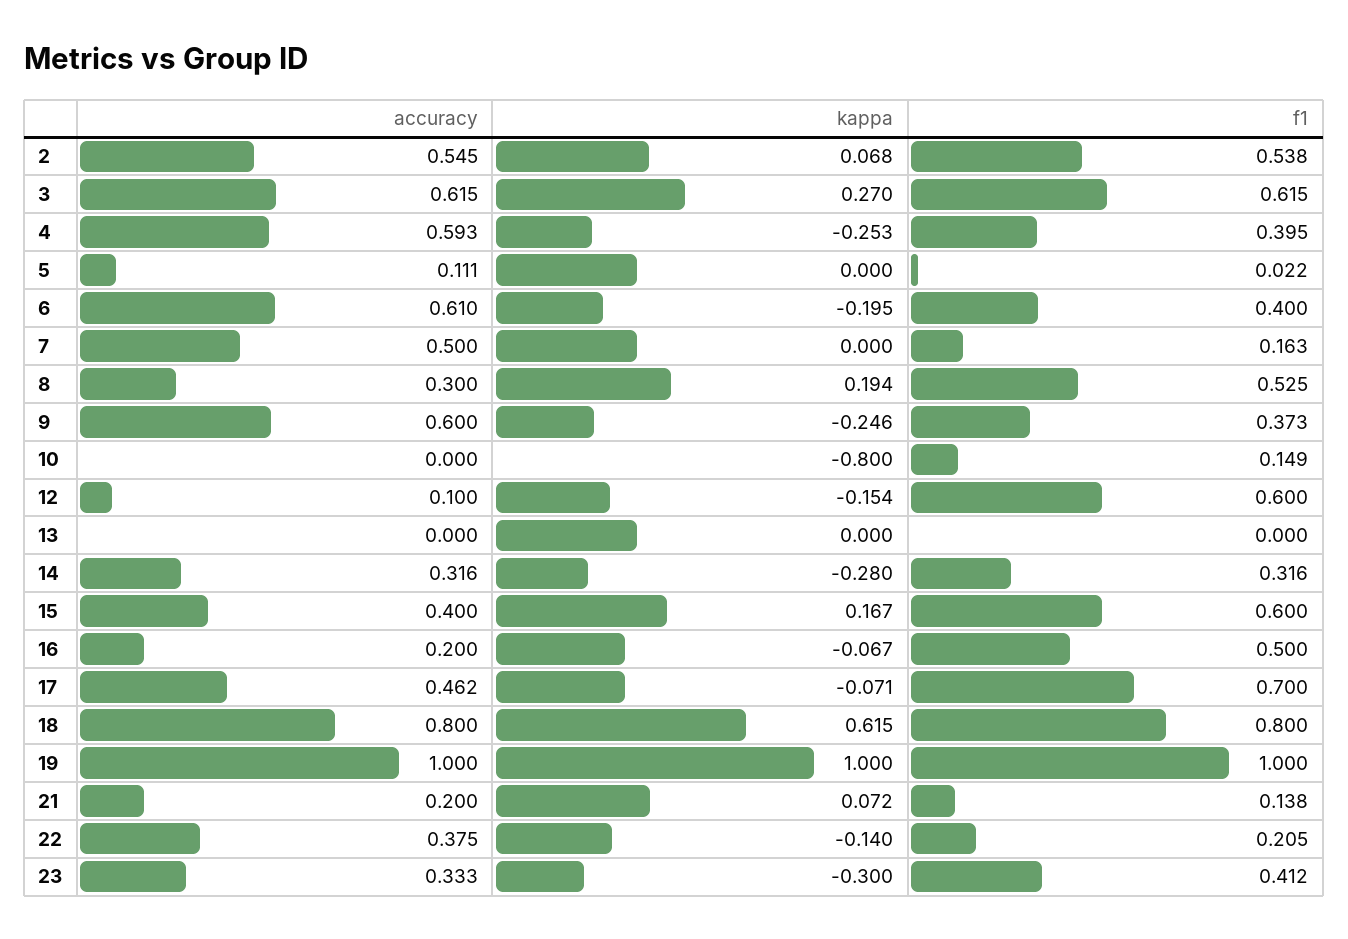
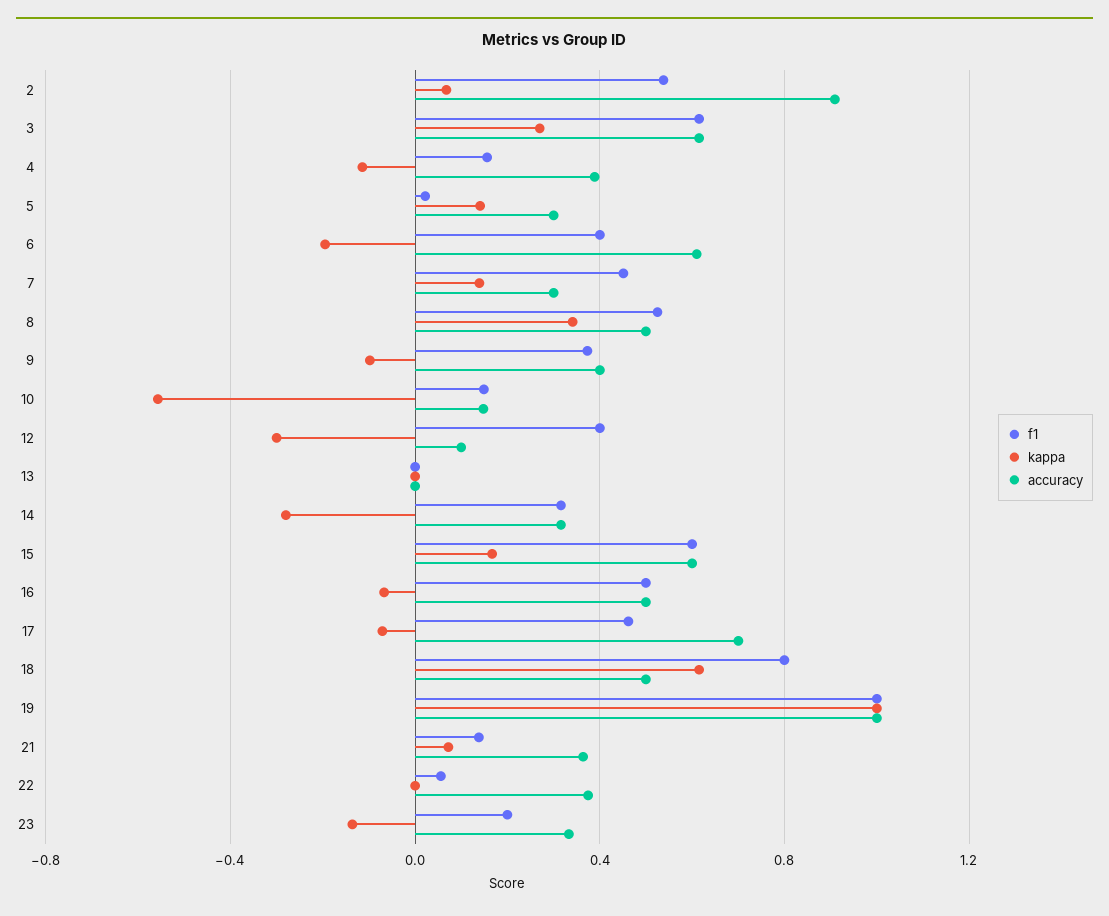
accuracy, 2: 0.545 -> 0.9
accuracy, 4: 0.593 -> 0.4
kappa, 4: -0.253 -> -0.1
f1, 4: 0.395 -> 0.15
accuracy, 5: 0.111 -> 0.3
kappa, 5: 0 -> 0.15
accuracy, 7: 0.5 -> 0.3
kappa, 7: 0 -> 0.15
f1, 7: 0.163 -> 0.45
accuracy, 8: 0.3 -> 0.5
kappa, 8: 0.194 -> 0.35
accuracy, 9: 0.6 -> 0.4
kappa, 9: -0.246 -> -0.1
accuracy, 10: 0 -> 0.15
kappa, 10: -0.8 -> -0.55
kappa, 12: -0.154 -> -0.3
f1, 12: 0.6 -> 0.4
accuracy, 15: 0.4 -> 0.6
accuracy, 16: 0.2 -> 0.5
accuracy, 17: 0.462 -> 0.7
f1, 17: 0.7 -> 0.45
accuracy, 18: 0.8 -> 0.5
accuracy, 21: 0.2 -> 0.35
kappa, 22: -0.14 -> 0
f1, 22: 0.205 -> 0.05
kappa, 23: -0.3 -> -0.15
f1, 23: 0.412 -> 0.2

